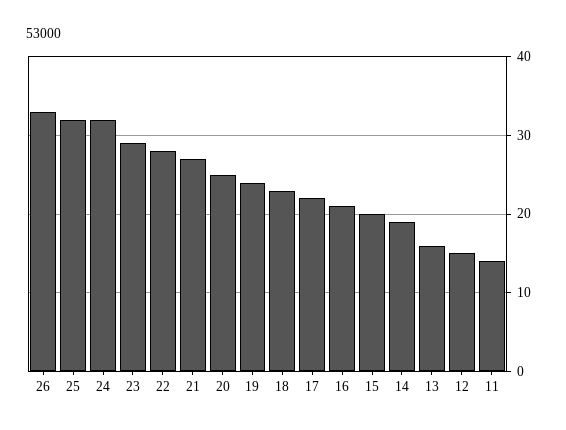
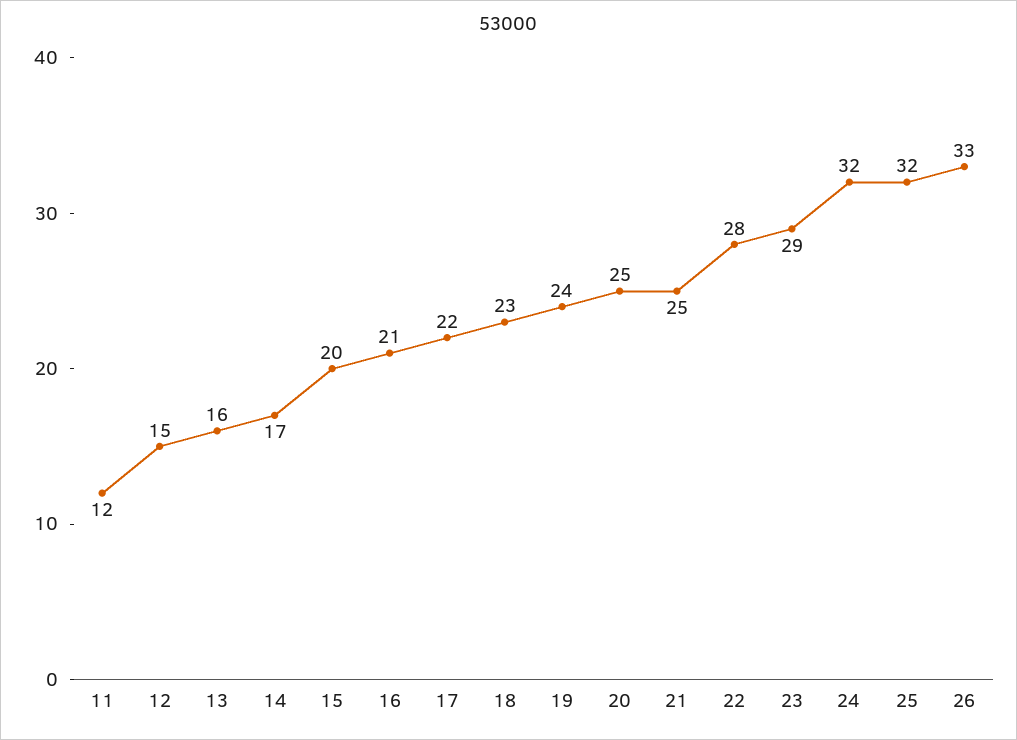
21: 27 -> 25
14: 19 -> 17
11: 14 -> 12

